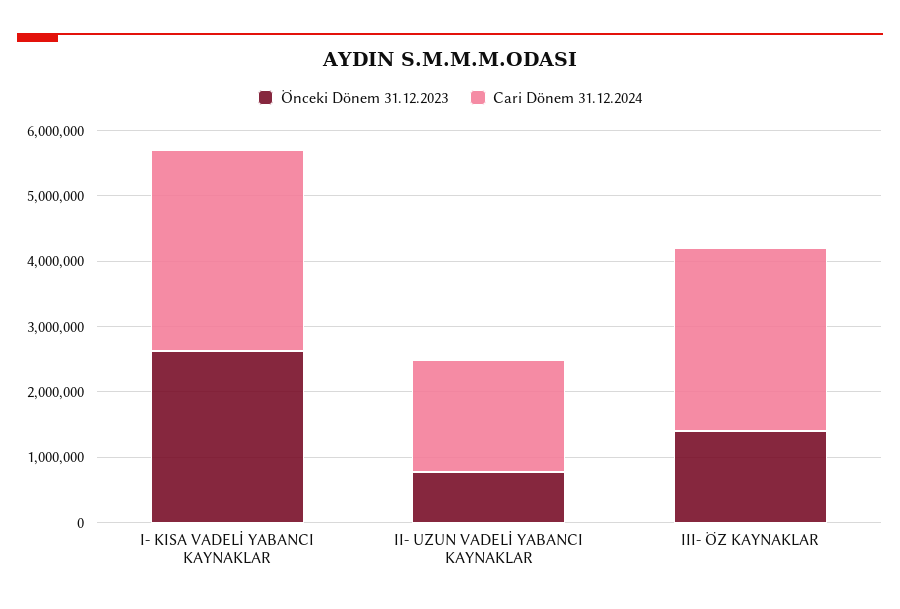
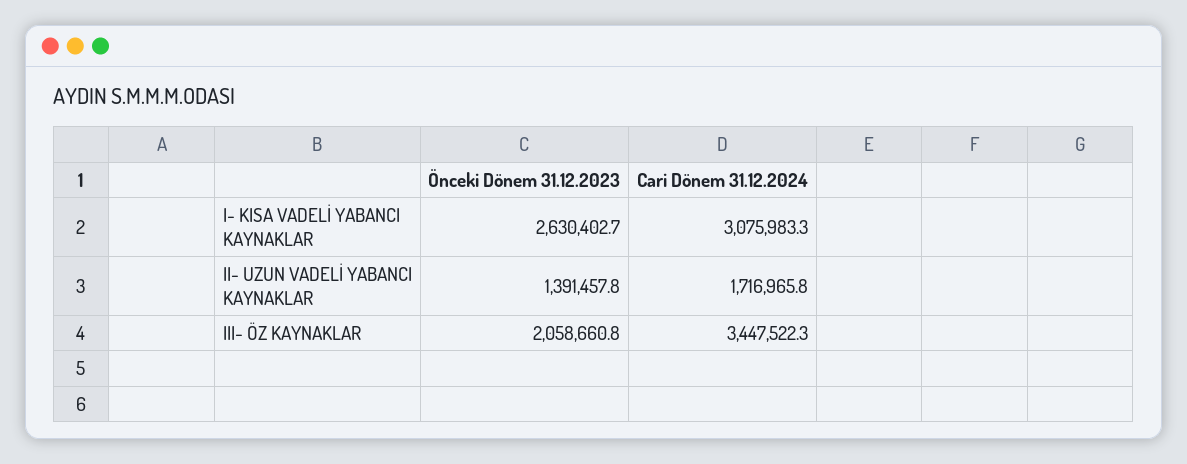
Önceki Dönem 31.12.2023, II- UZUN VADELİ YABANCI KAYNAKLAR: 800000 -> 1391457.8
Önceki Dönem 31.12.2023, III- ÖZ KAYNAKLAR: 1400000 -> 2058660.8
Cari Dönem 31.12.2024, III- ÖZ KAYNAKLAR: 2800000 -> 3447522.3

